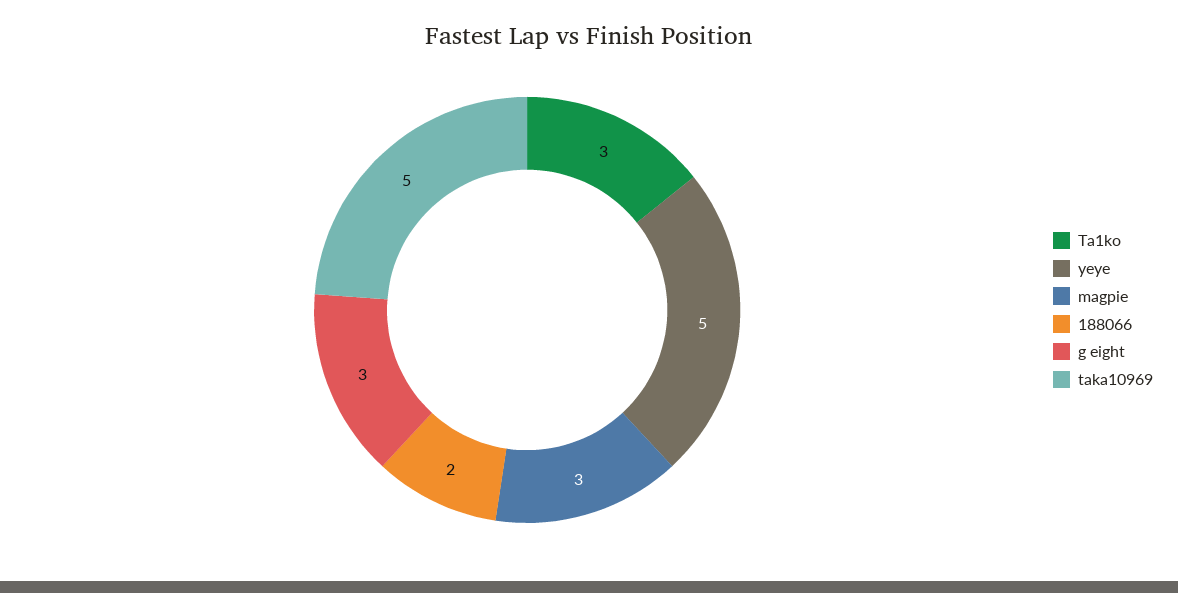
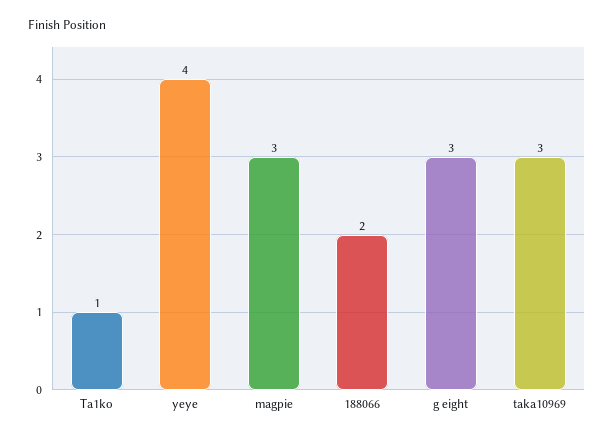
Ta1ko: 3 -> 1
yeye: 5 -> 4
taka10969: 5 -> 3

